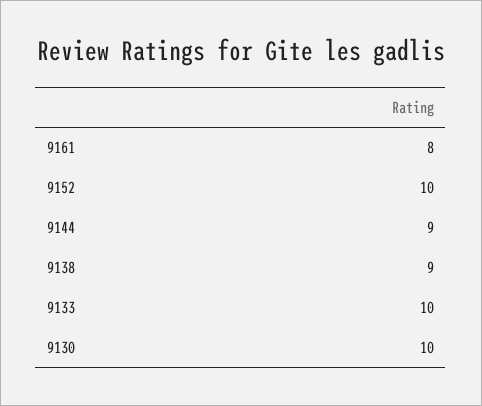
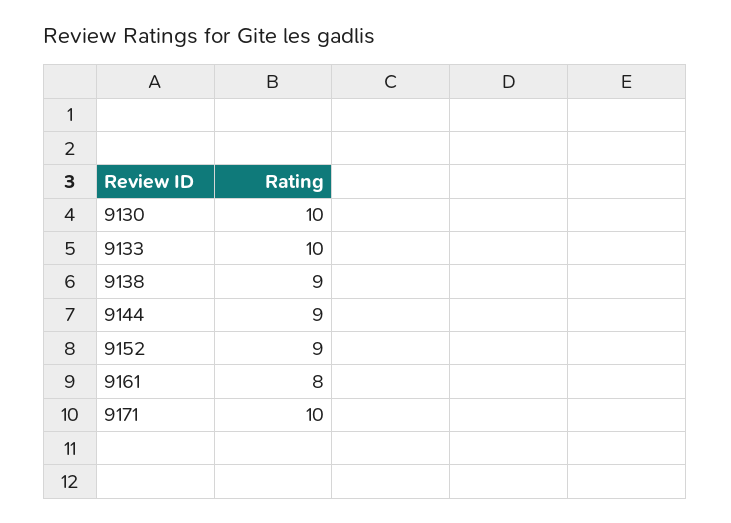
9152: 10 -> 9
9171: none -> 10

